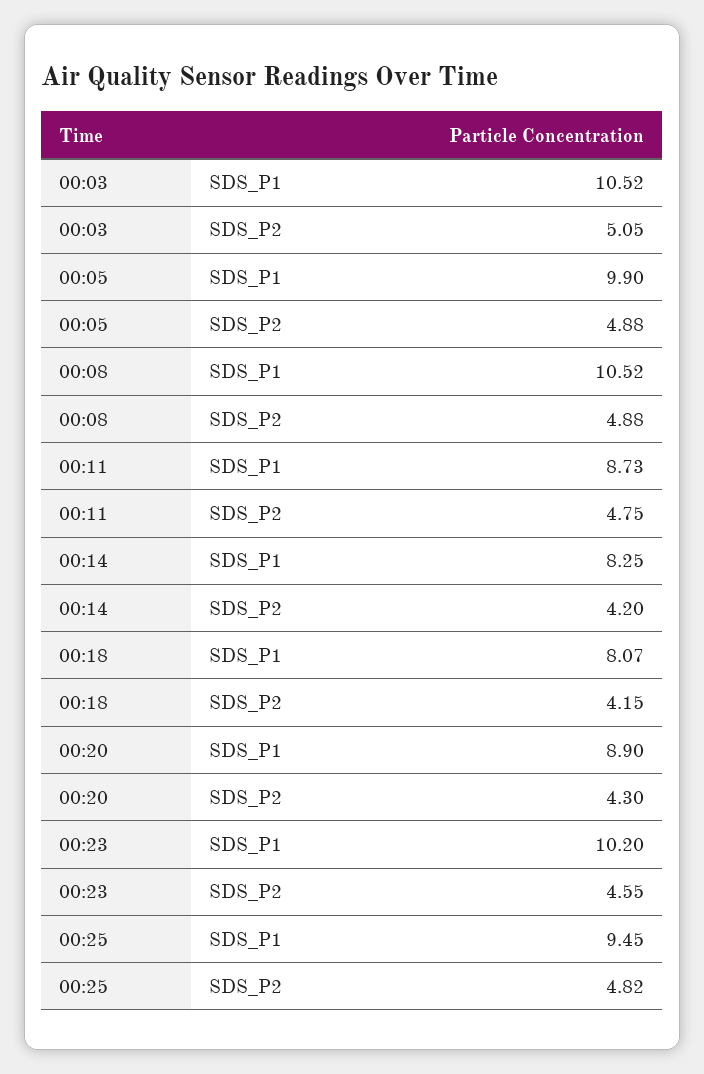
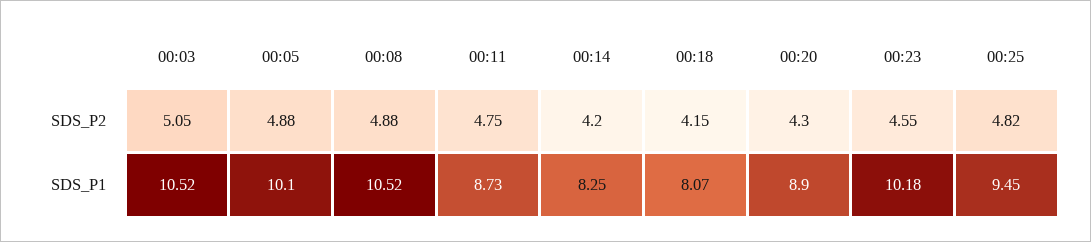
00:05, SDS_P1: 9.9 -> 10.1
00:23, SDS_P1: 10.2 -> 10.18

